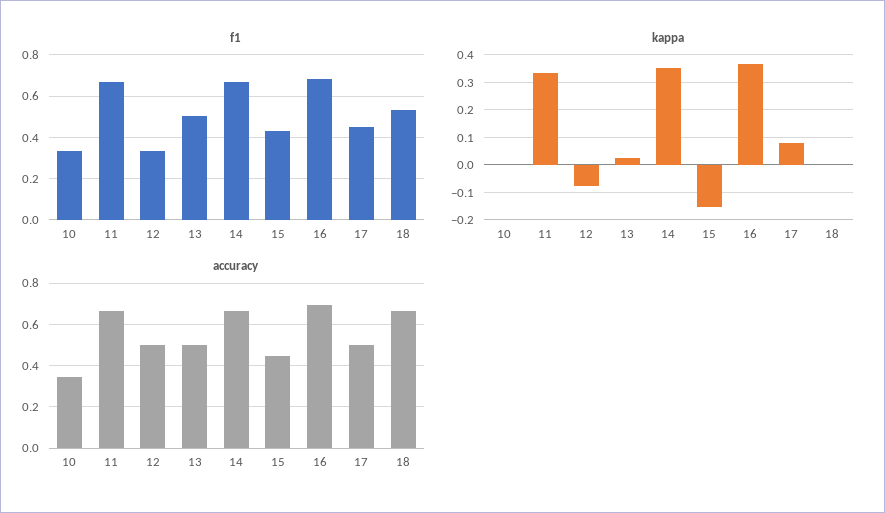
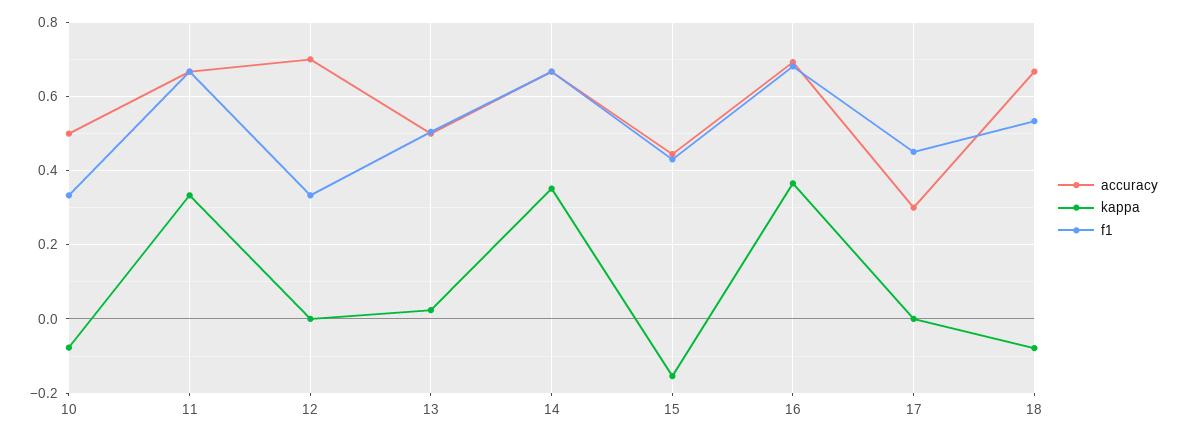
kappa, 10: 0 -> -0.08
kappa, 12: -0.075 -> 0
kappa, 17: 0.075 -> 0
kappa, 18: 0 -> -0.08
accuracy, 10: 0.35 -> 0.5
accuracy, 12: 0.5 -> 0.7
accuracy, 17: 0.5 -> 0.3

